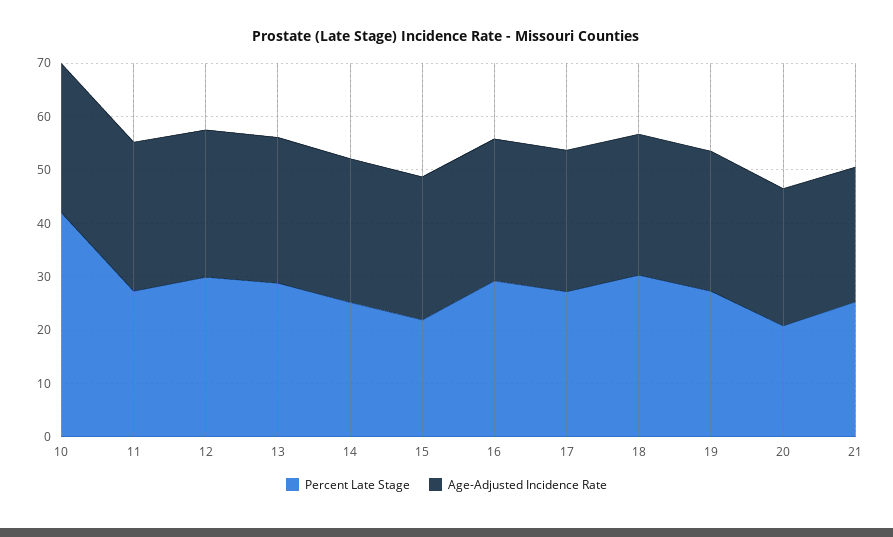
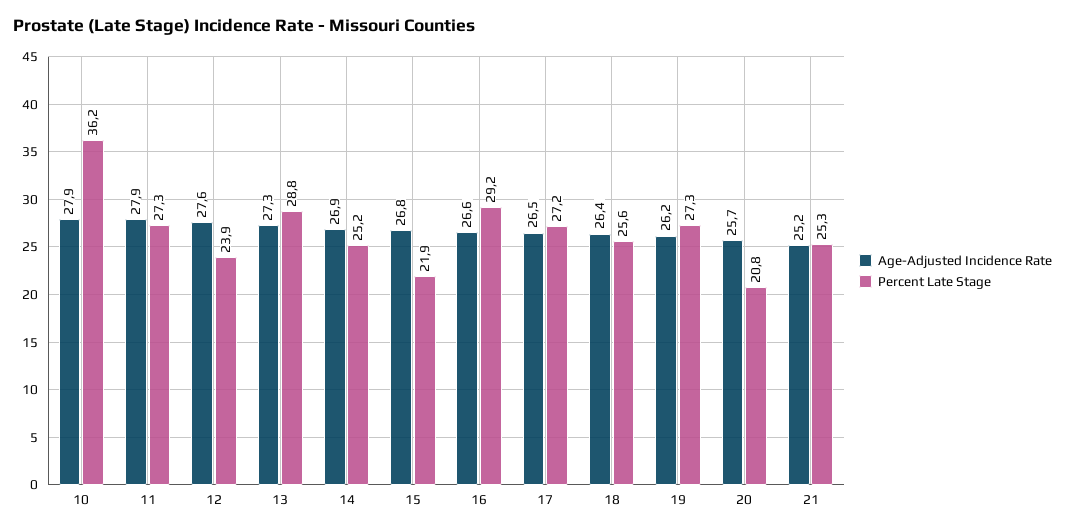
Percent Late Stage, 10: 42 -> 36.2
Percent Late Stage, 12: 30 -> 23.9
Percent Late Stage, 18: 30 -> 25.6

